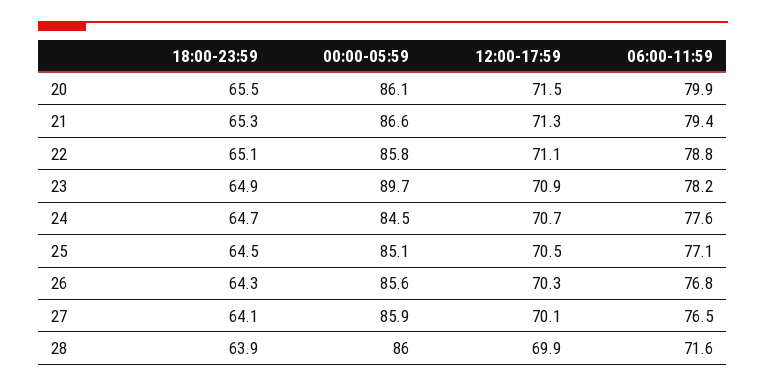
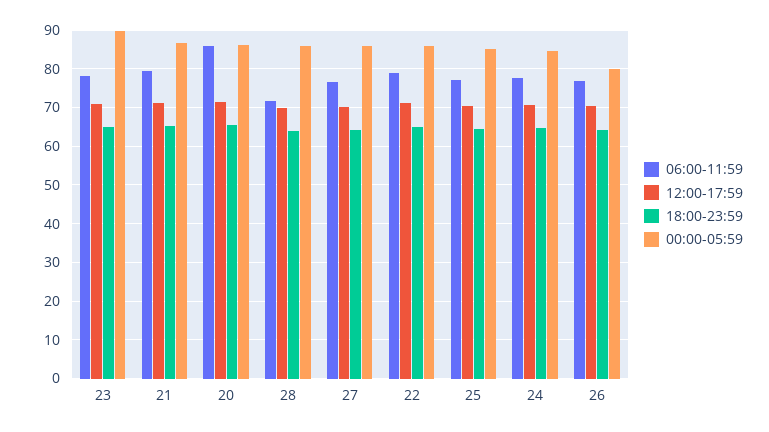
06:00-11:59, 20: 79.9 -> 86
00:00-05:59, 26: 85.6 -> 80

